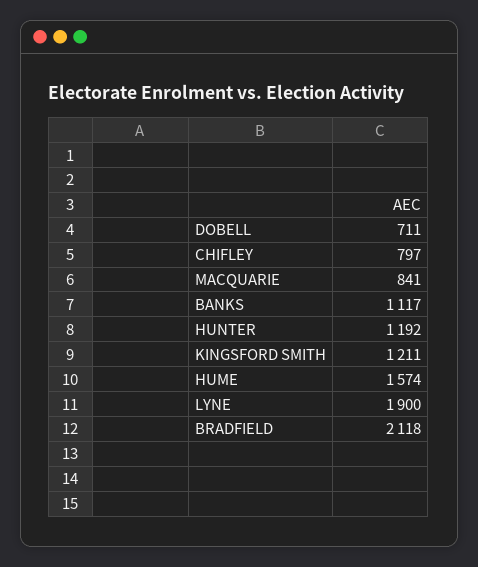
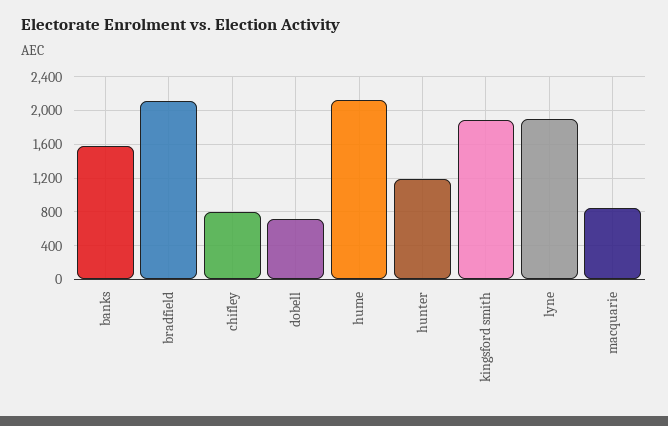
BANKS: 1117 -> 1600
KINGSFORD SMITH: 1211 -> 1900
HUME: 1574 -> 2100

